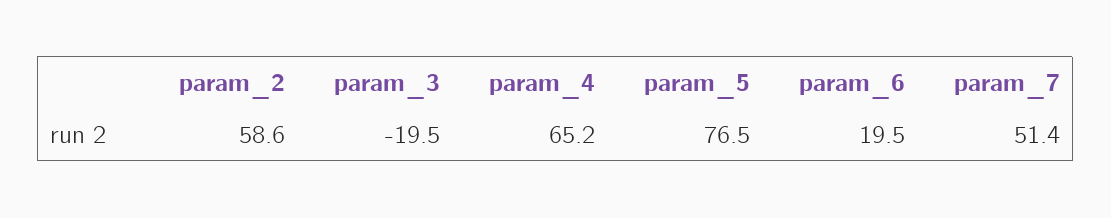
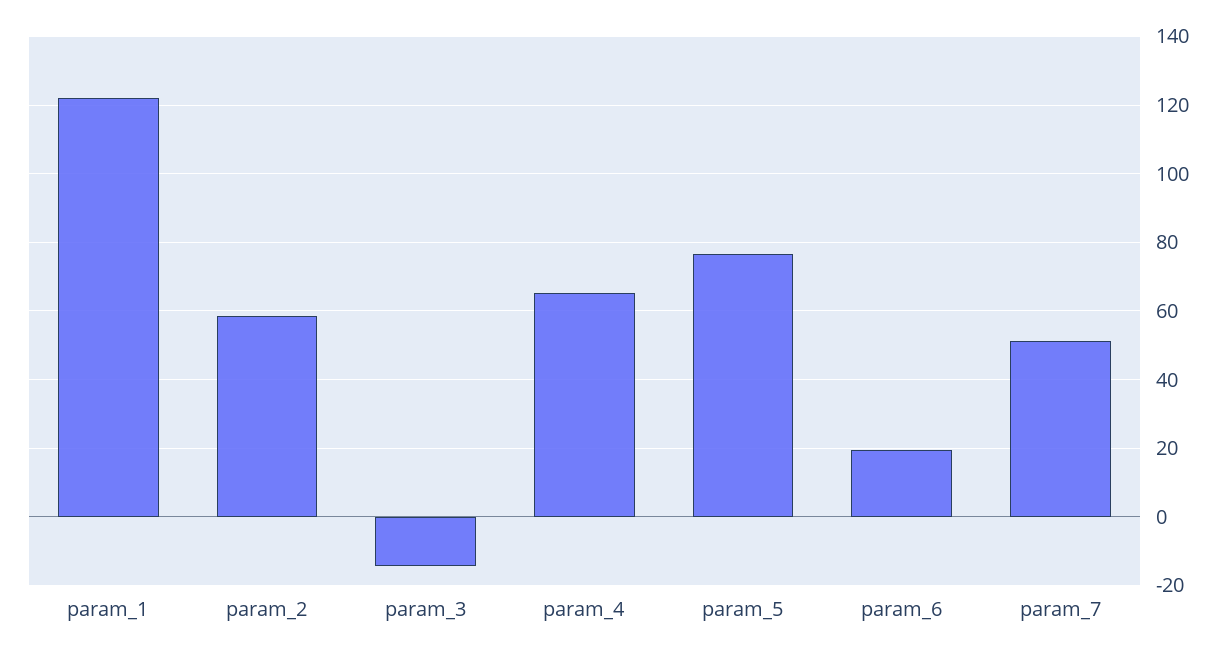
param_3: -19.5 -> -14
param_1: none -> 122

